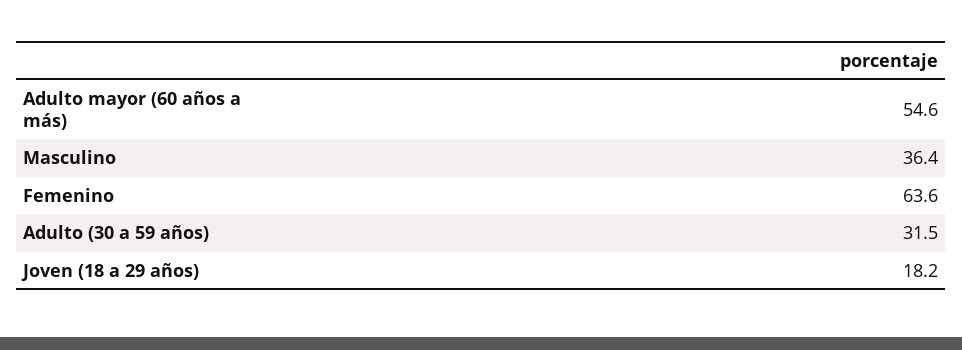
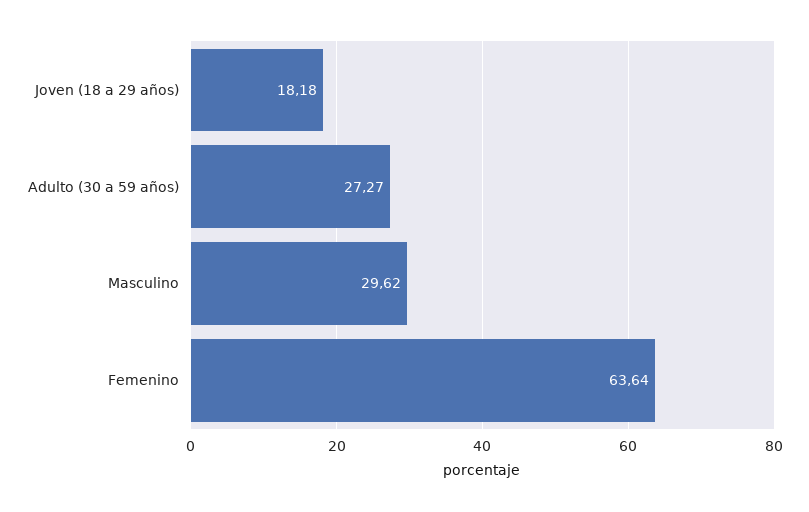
Adulto mayor (60 años a más): 54.6 -> none
Masculino: 36.4 -> 29.62
Adulto (30 a 59 años): 31.5 -> 27.27

